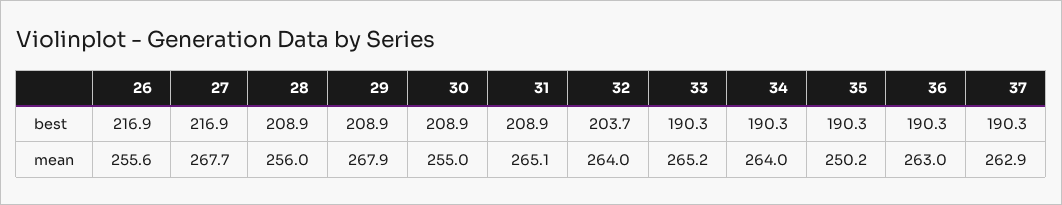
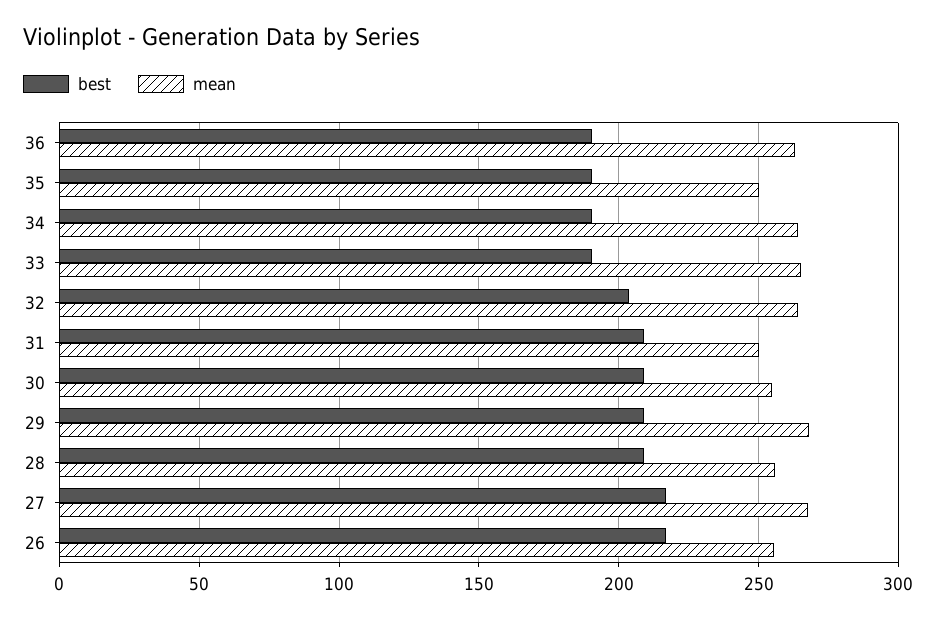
best, 37: 190.3 -> none
mean, 31: 265.1 -> 250
mean, 37: 262.9 -> none

